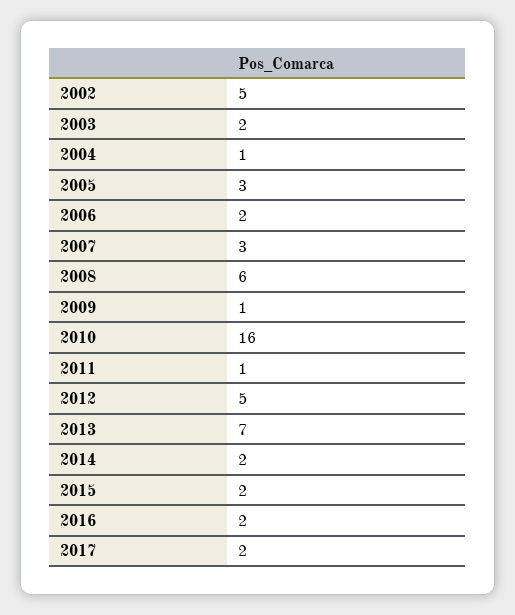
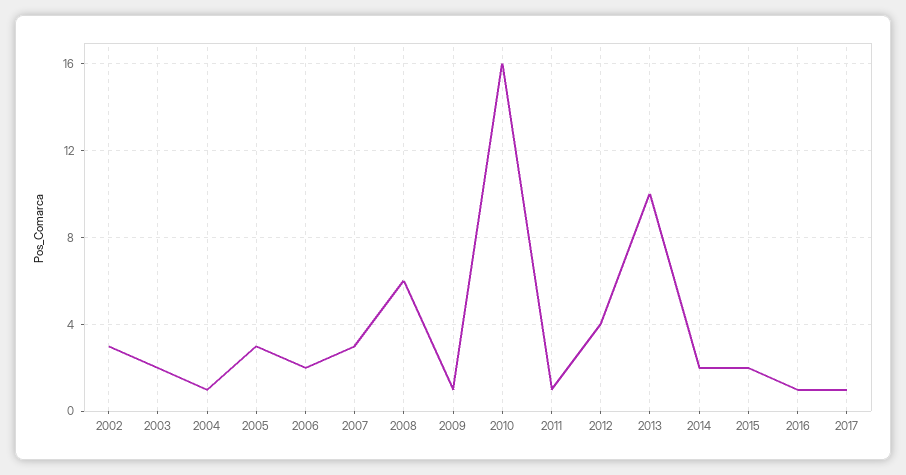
2002: 5 -> 3
2012: 5 -> 4
2013: 7 -> 10
2016: 2 -> 1
2017: 2 -> 1

